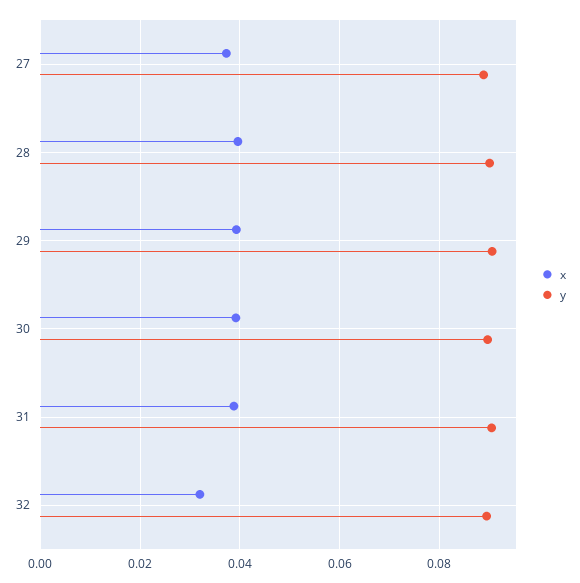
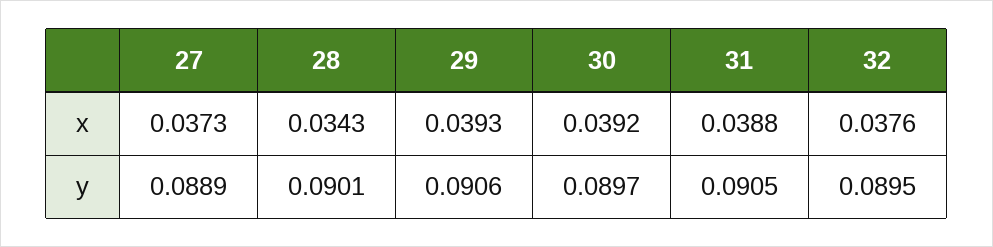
x, 28: 0.04 -> 0.0343
x, 32: 0.032 -> 0.0376

